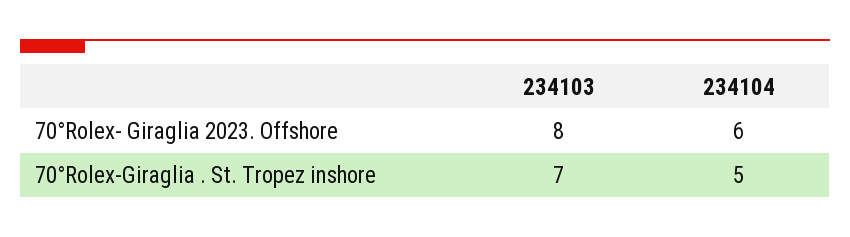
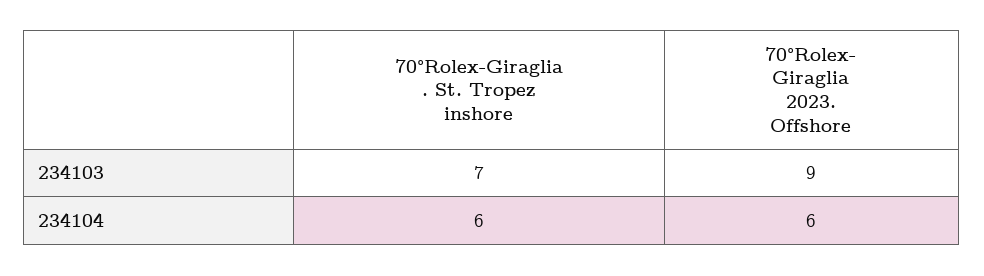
234103, 70°Rolex- Giraglia 2023. Offshore: 8 -> 9
234104, 70°Rolex-Giraglia . St. Tropez inshore: 5 -> 6

